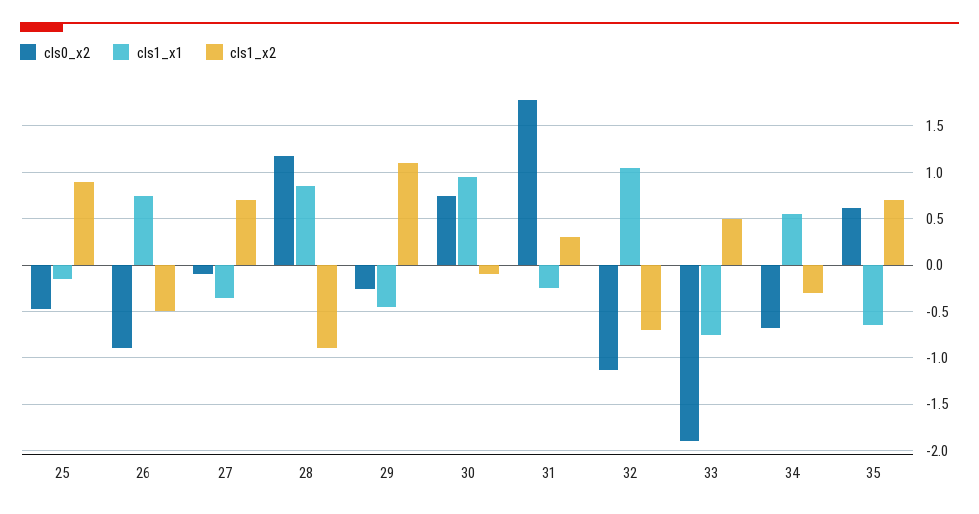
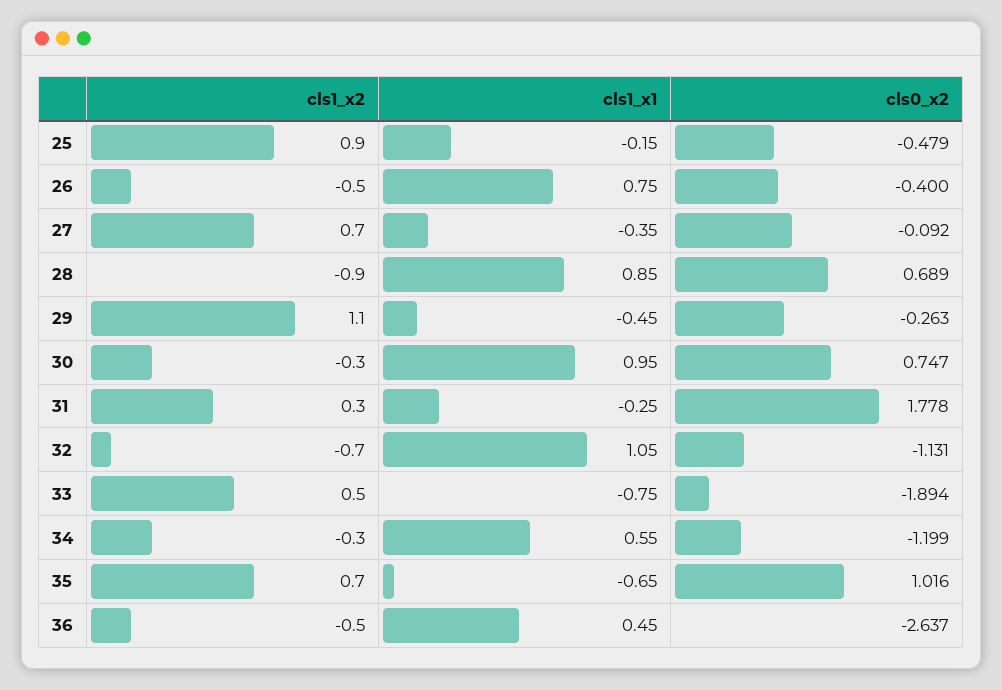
cls0_x2, 26: -0.9 -> -0.4
cls0_x2, 28: 1.2 -> 0.689
cls1_x2, 30: -0.1 -> -0.3
cls0_x2, 34: -0.7 -> -1.199
cls0_x2, 35: 0.6 -> 1.016
cls1_x2, 36: none -> -0.5
cls1_x1, 36: none -> 0.45
cls0_x2, 36: none -> -2.637

